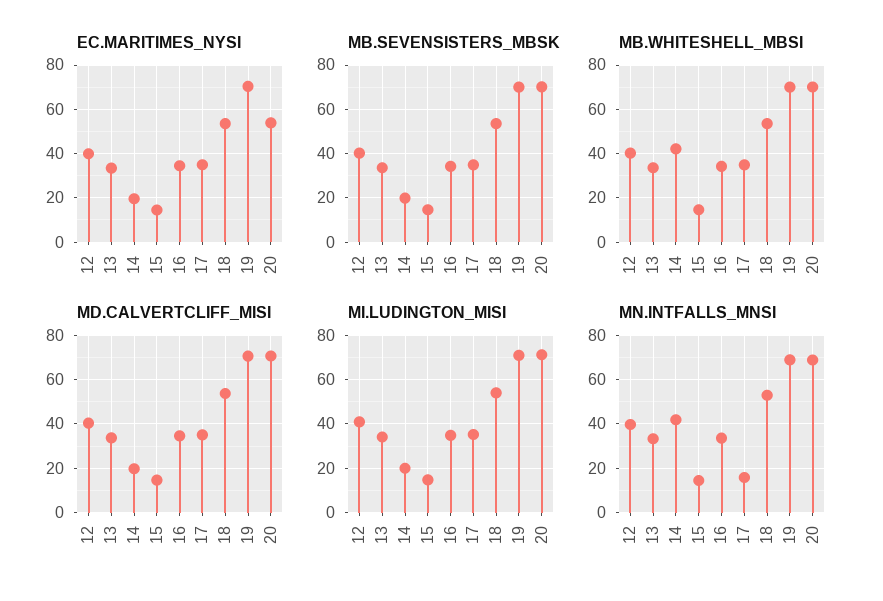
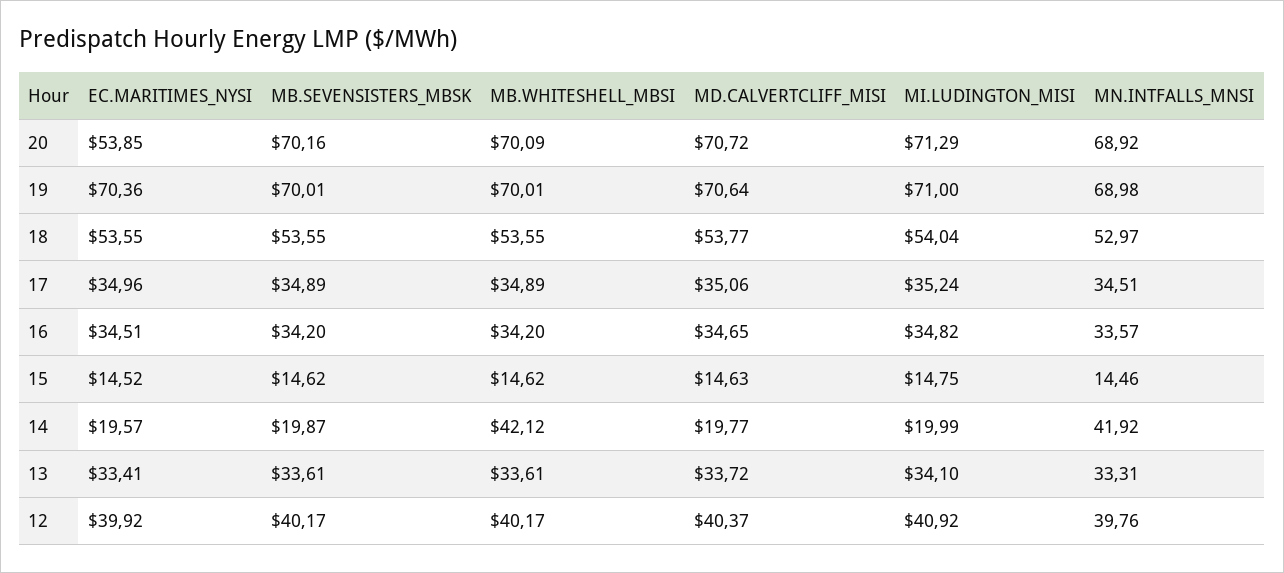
MN.INTFALLS_MNSI, 17: 15 -> 34.51

